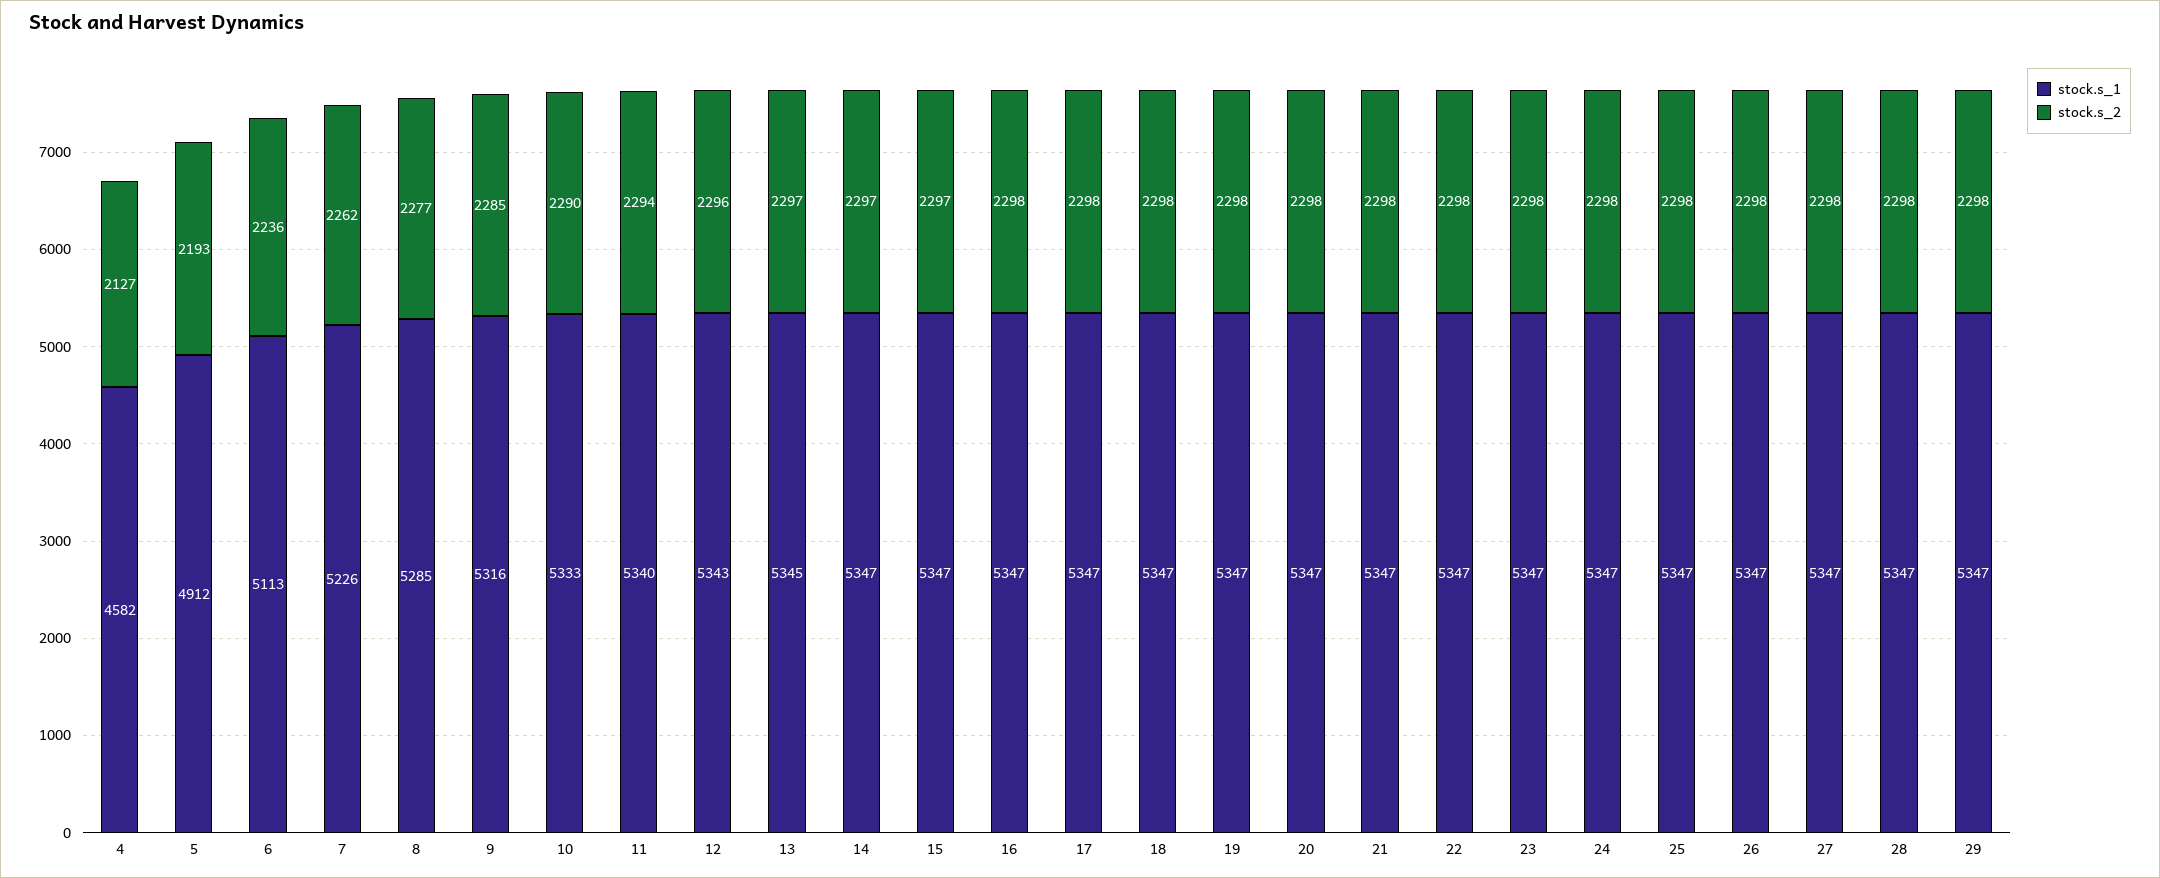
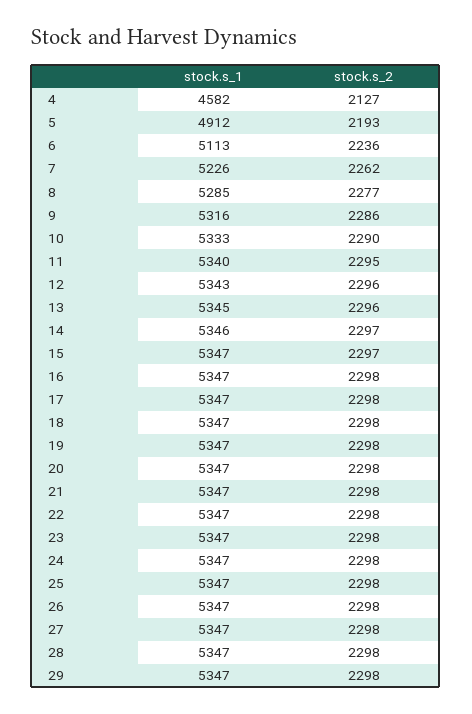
stock.s_2, 9: 2285 -> 2286
stock.s_2, 11: 2294 -> 2295
stock.s_2, 13: 2297 -> 2296
stock.s_1, 14: 5347 -> 5346

